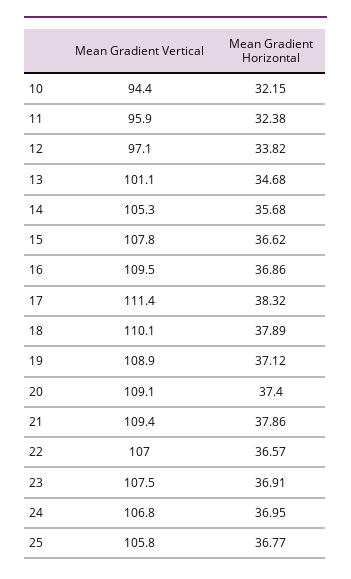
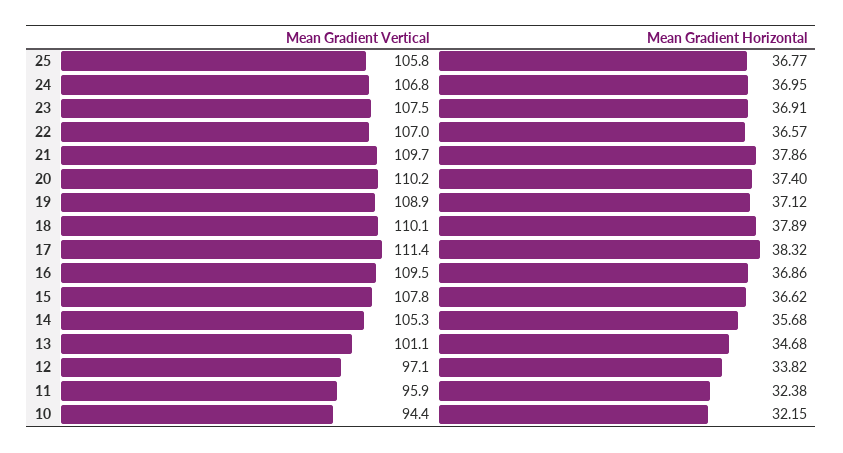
Mean Gradient Vertical, 20: 109.1 -> 110.2
Mean Gradient Vertical, 21: 109.4 -> 109.7

